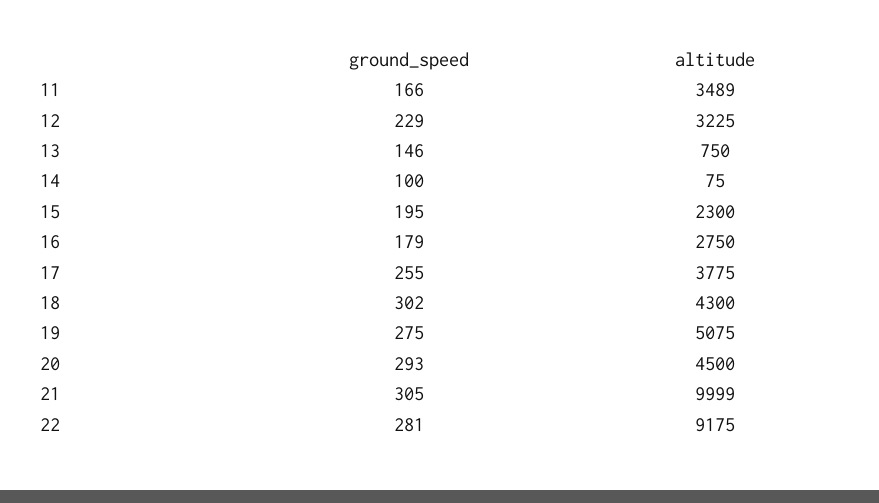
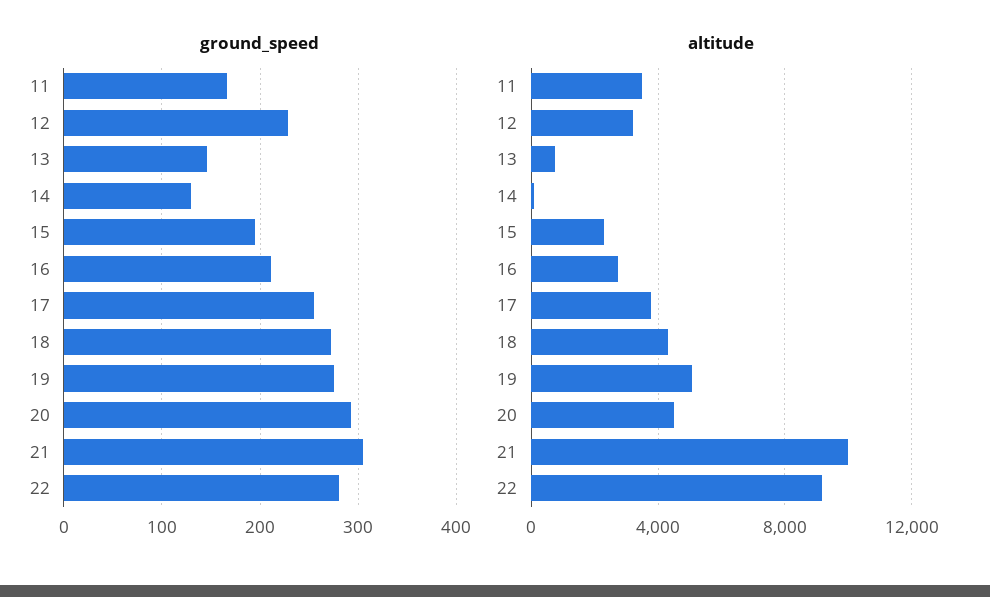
ground_speed, 14: 100 -> 130
ground_speed, 16: 179 -> 210
ground_speed, 18: 302 -> 270

